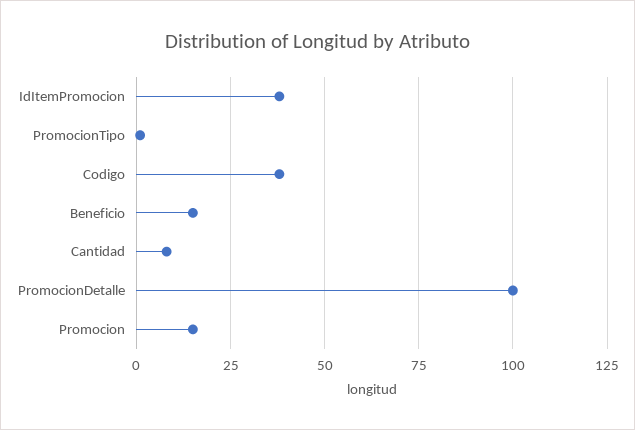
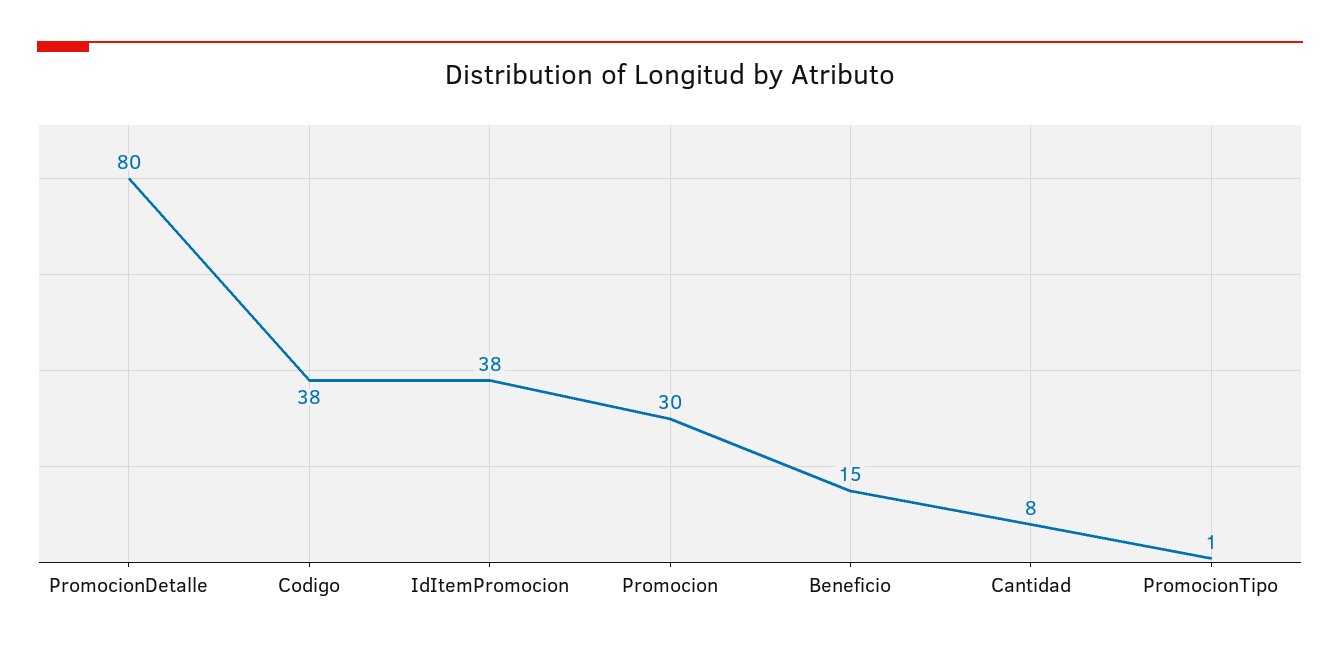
PromocionDetalle: 100 -> 80
Promocion: 15 -> 30

